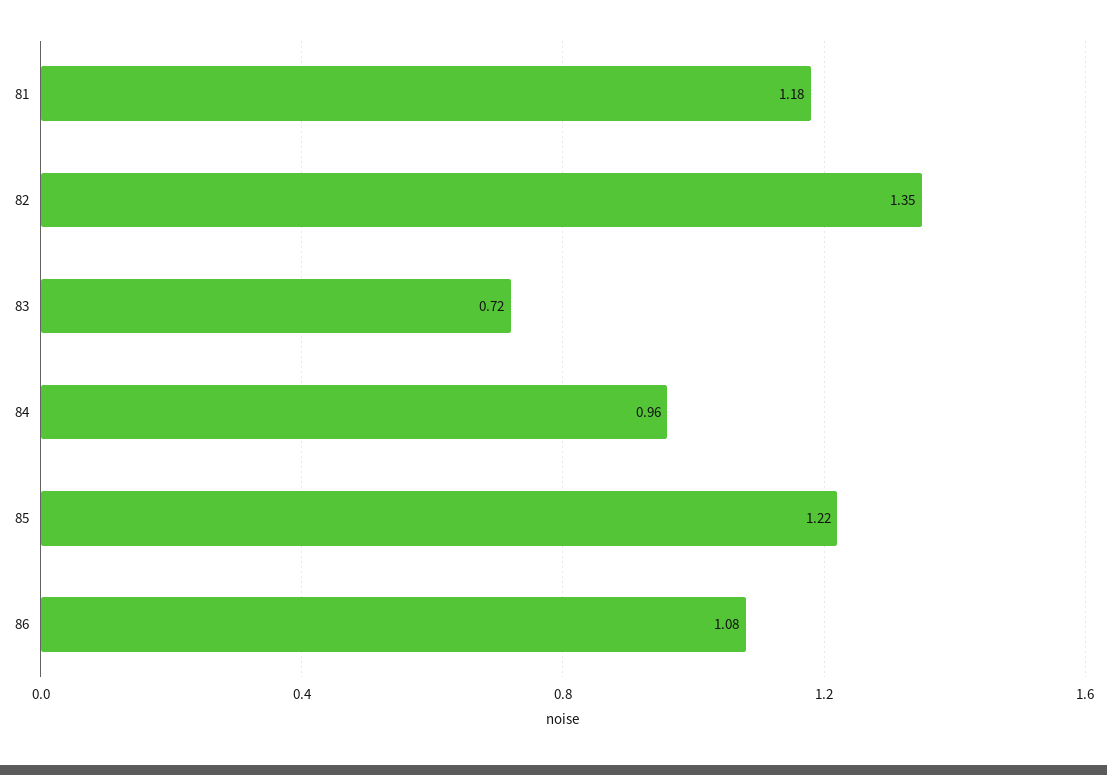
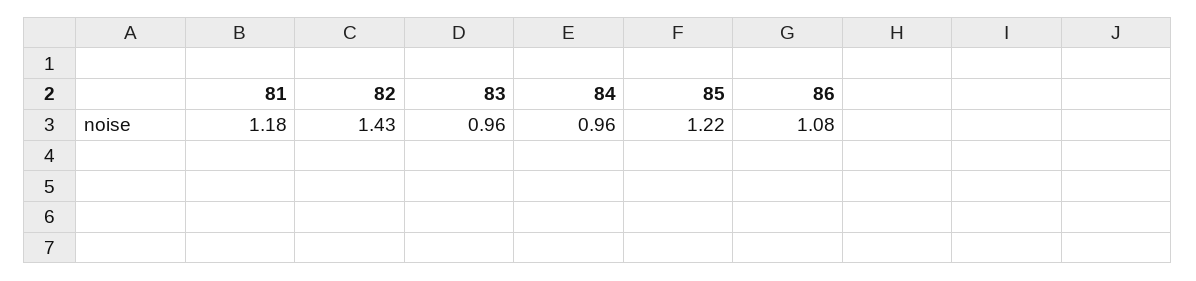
82: 1.35 -> 1.43
83: 0.72 -> 0.96

